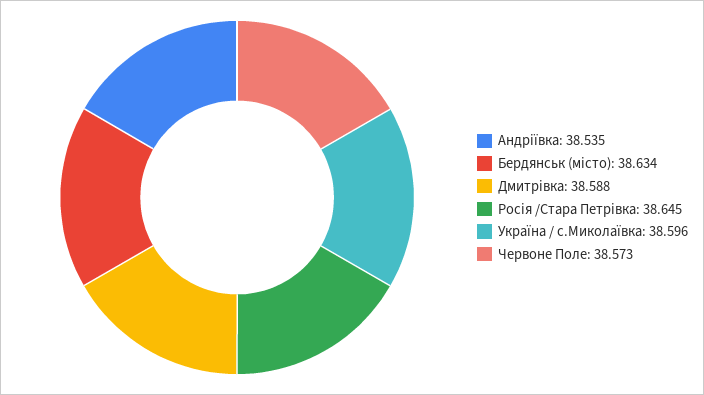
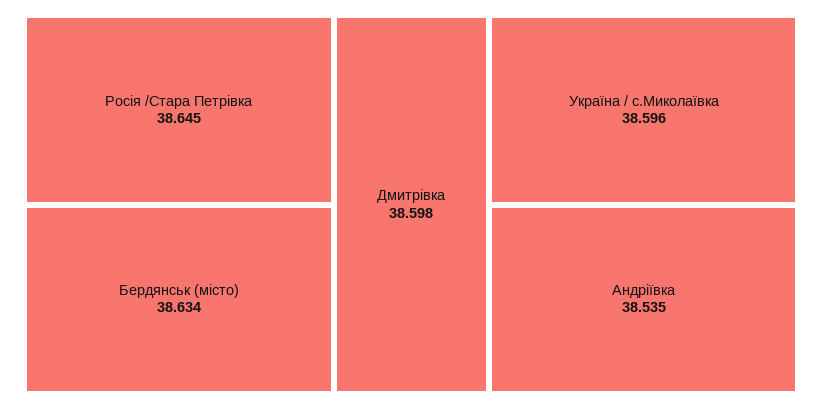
Дмитрівка: 38.588 -> 38.598
Червоне Поле: 38.573 -> none

